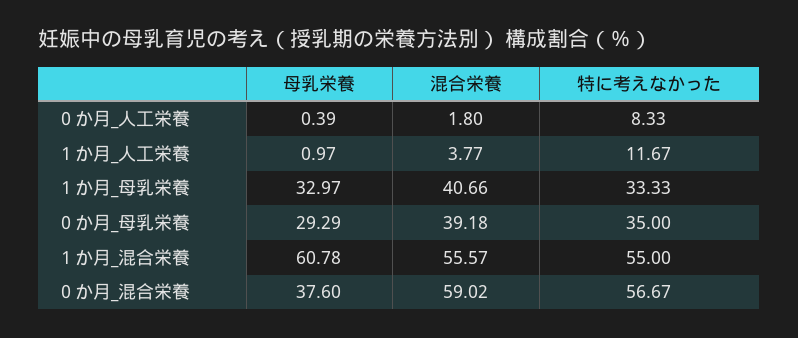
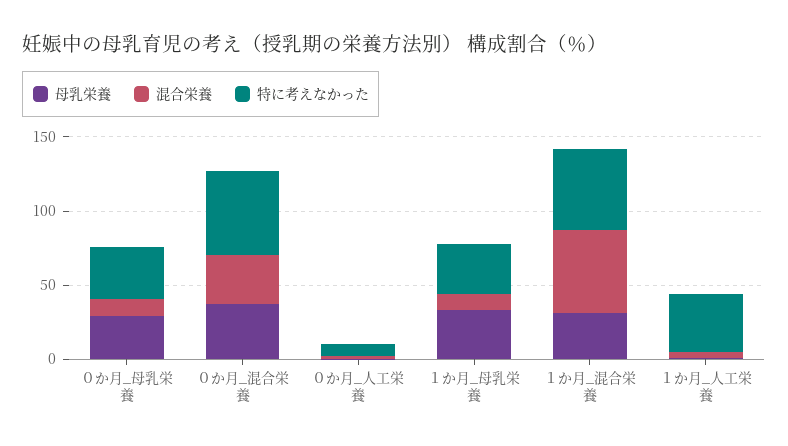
特に考えなかった, １か月_人工栄養: 11.67 -> 40
混合栄養, １か月_母乳栄養: 40.66 -> 10
混合栄養, ０か月_母乳栄養: 39.18 -> 10
母乳栄養, １か月_混合栄養: 60.78 -> 30
混合栄養, ０か月_混合栄養: 59.02 -> 30

